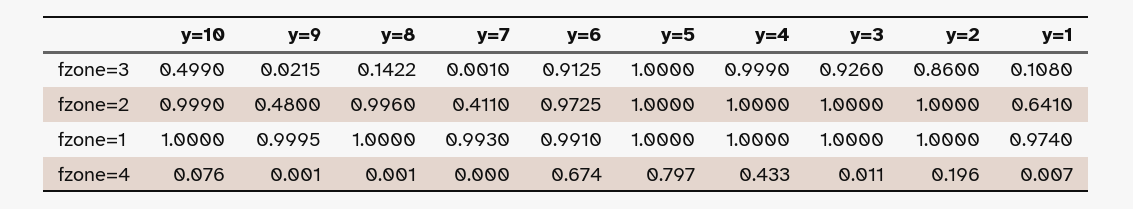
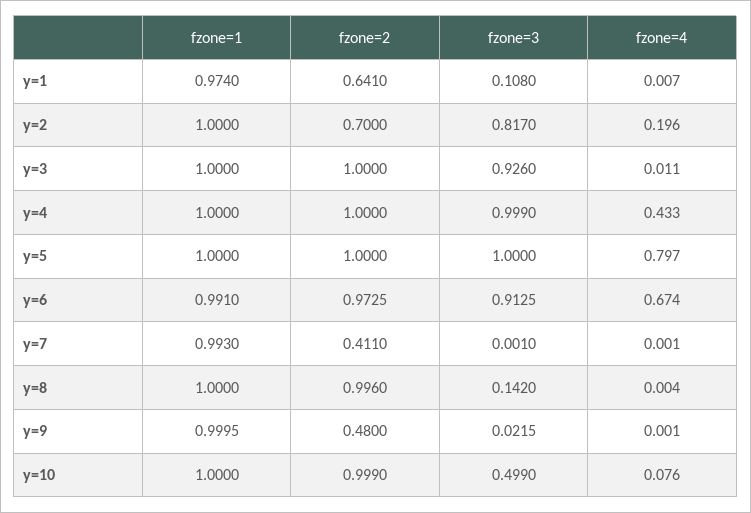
y=8, fzone=3: 0.1422 -> 0.142
y=2, fzone=3: 0.86 -> 0.817
y=2, fzone=2: 1 -> 0.7
y=8, fzone=4: 0.001 -> 0.004
y=7, fzone=4: 0 -> 0.001

